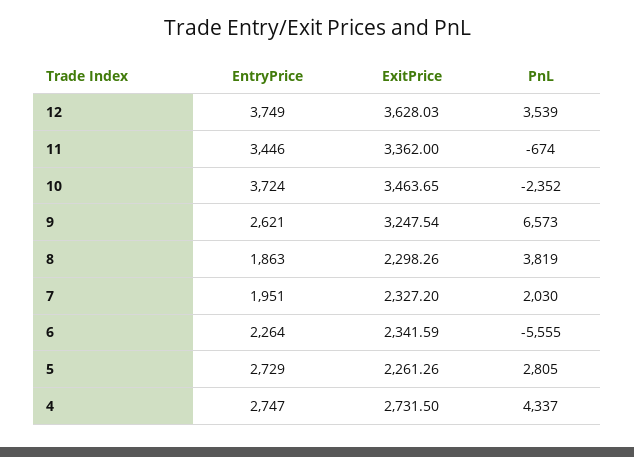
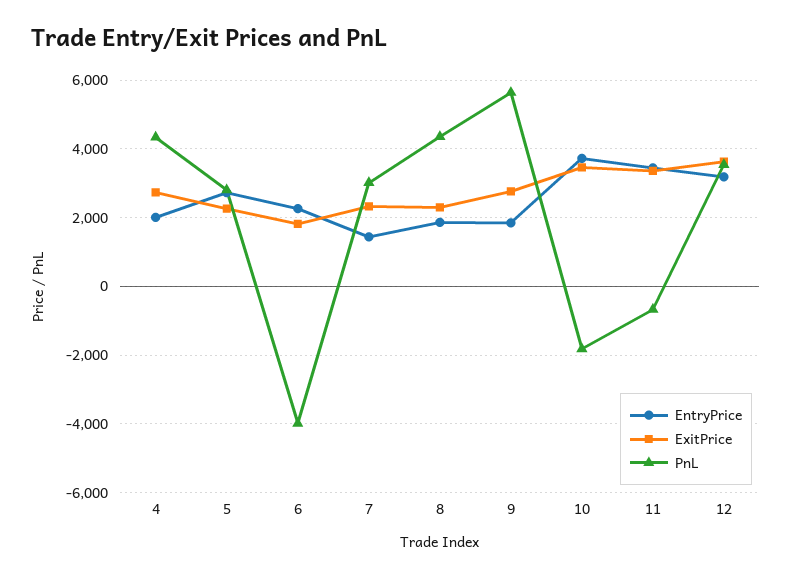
EntryPrice, 12: 3749 -> 3200
PnL, 10: -2352 -> -1800
EntryPrice, 9: 2621 -> 1800
ExitPrice, 9: 3247.54 -> 2800
PnL, 9: 6573 -> 5600
PnL, 8: 3819 -> 4400
EntryPrice, 7: 1951 -> 1400
PnL, 7: 2030 -> 3000
ExitPrice, 6: 2341.59 -> 1800
PnL, 6: -5555 -> -4000
EntryPrice, 4: 2747 -> 2000

